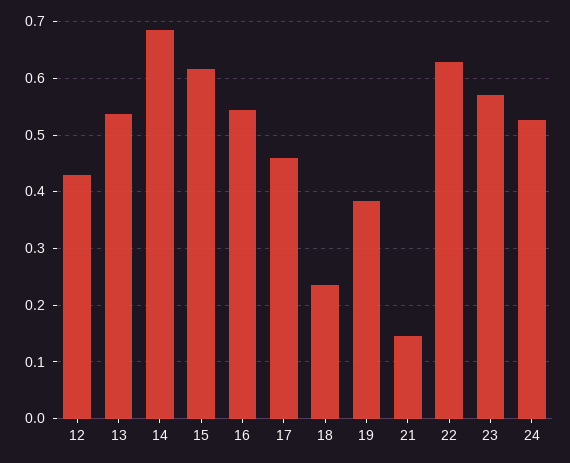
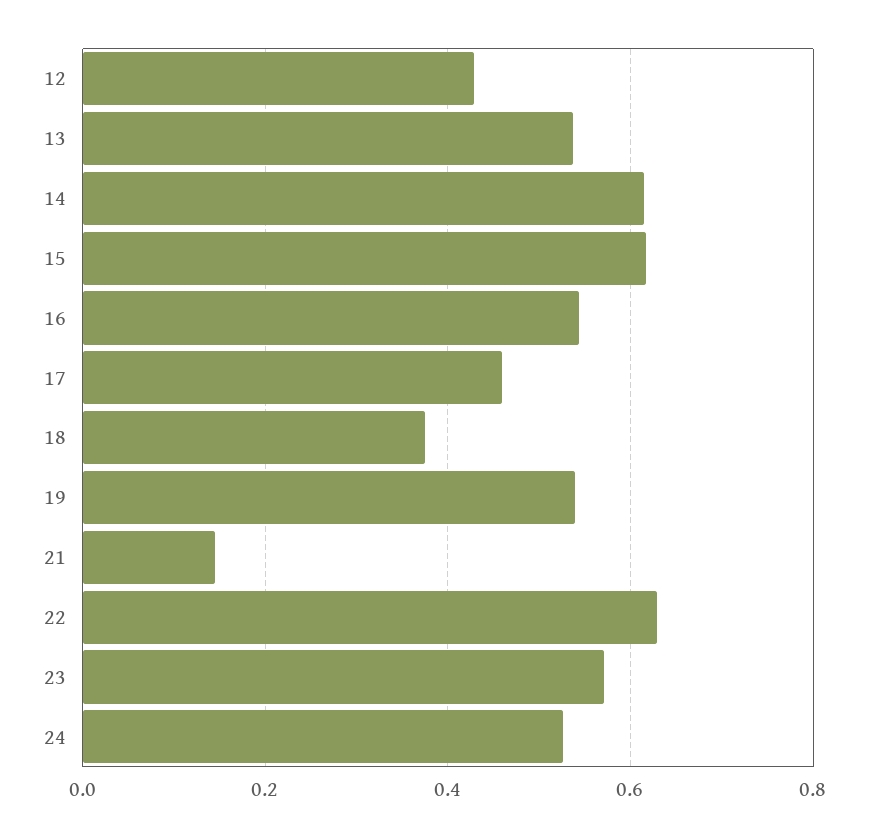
14: 0.68 -> 0.62
18: 0.24 -> 0.38
19: 0.38 -> 0.54

